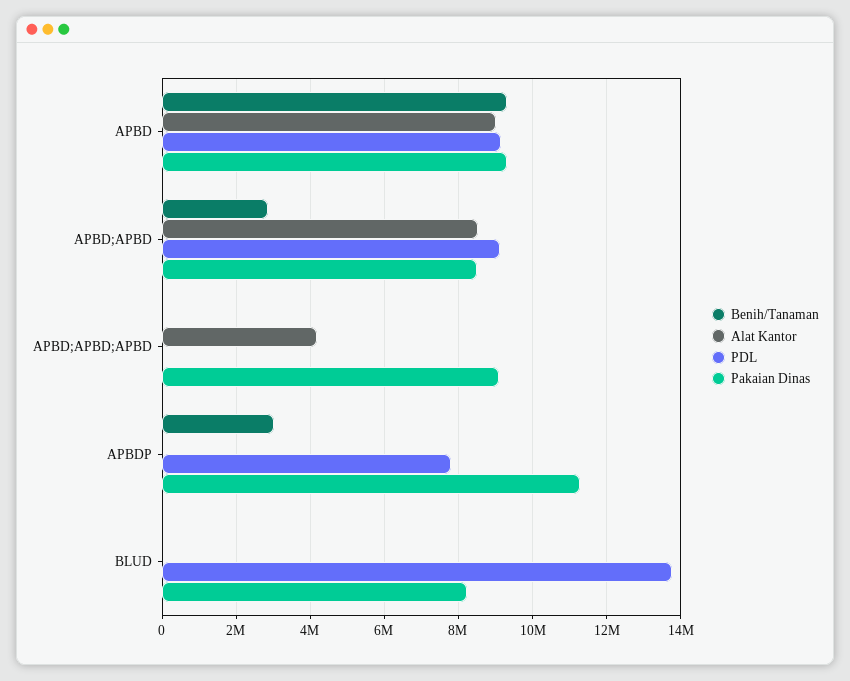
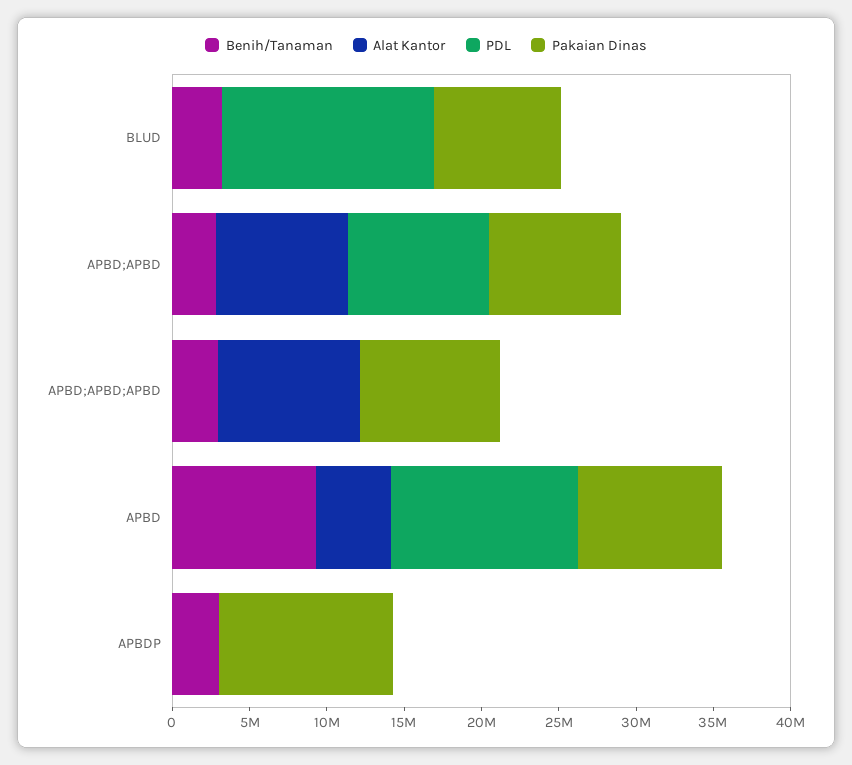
Alat Kantor, APBD: 9000000 -> 5000000
PDL, APBD: 9200000 -> 12000000
Benih/Tanaman, APBD;APBD;APBD: 0 -> 3000000
Alat Kantor, APBD;APBD;APBD: 4200000 -> 9000000
PDL, APBDP: 7800000 -> 0
Benih/Tanaman, BLUD: 0 -> 3000000

